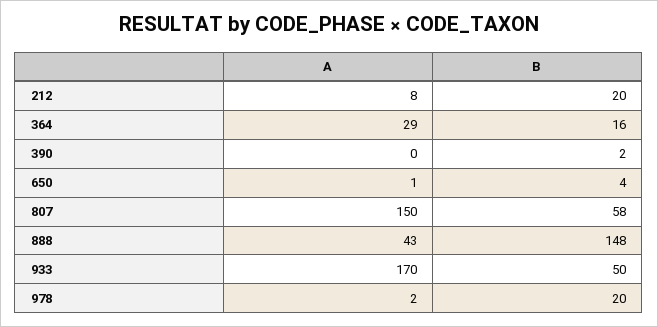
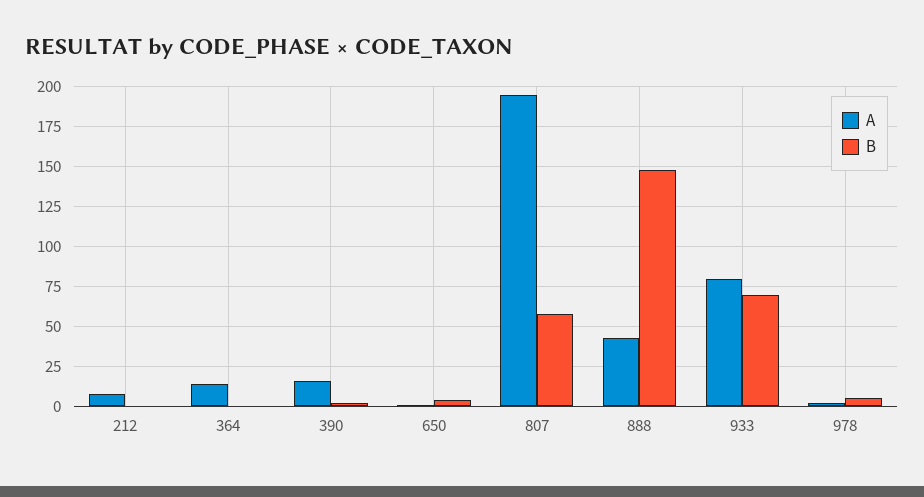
B, 212: 20 -> 0
A, 364: 29 -> 15
B, 364: 16 -> 0
A, 390: 0 -> 15
A, 807: 150 -> 195
A, 933: 170 -> 80
B, 933: 50 -> 70
B, 978: 20 -> 5

